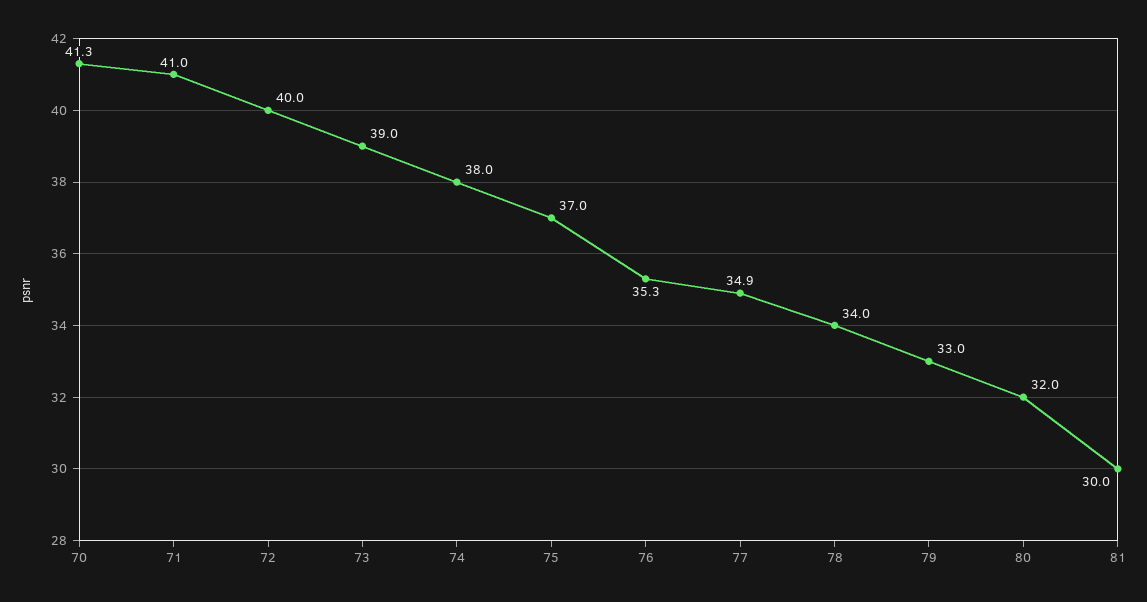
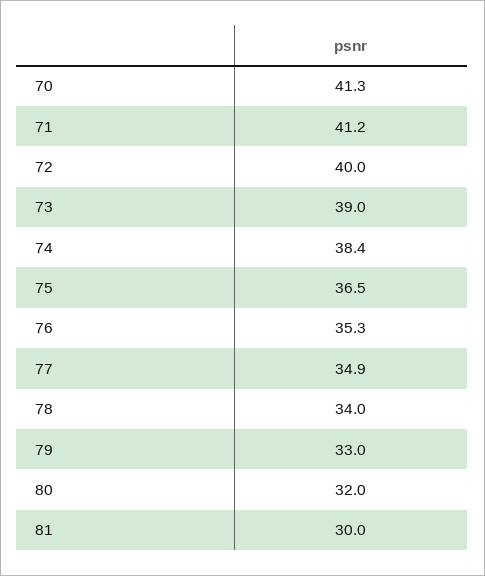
71: 41 -> 41.2
74: 38 -> 38.4
75: 37 -> 36.5

